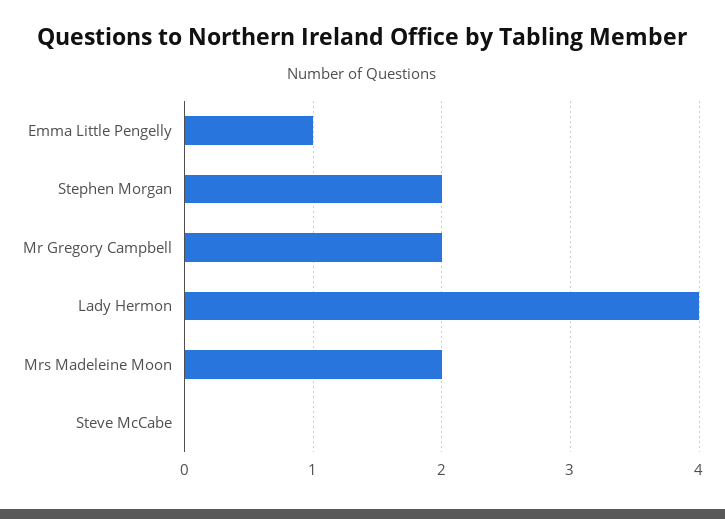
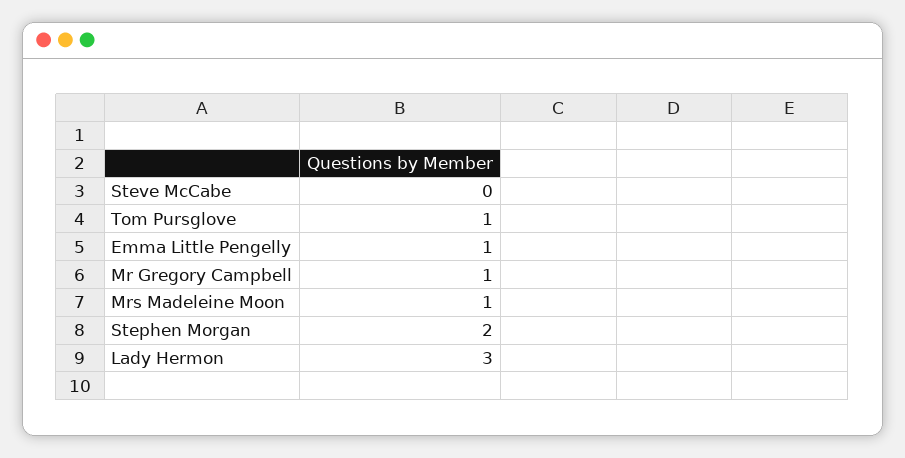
Mr Gregory Campbell: 2 -> 1
Lady Hermon: 4 -> 3
Mrs Madeleine Moon: 2 -> 1
Tom Pursglove: none -> 1

